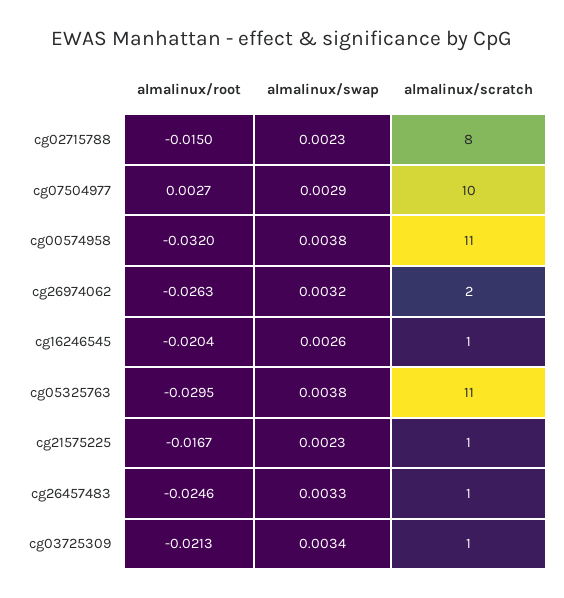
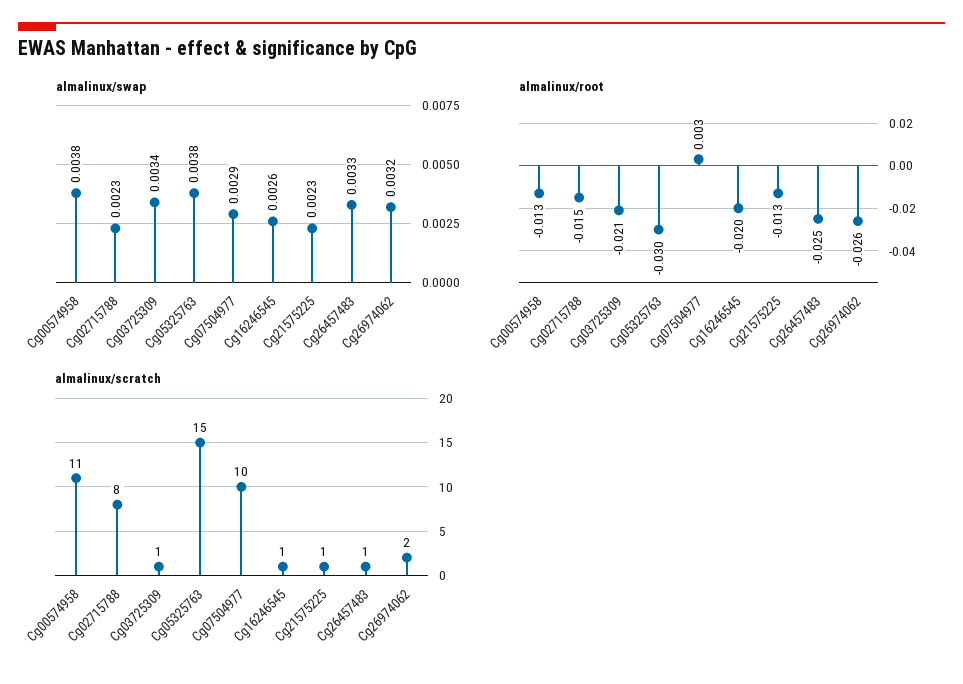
almalinux/root, cg00574958: -0.032 -> -0.013
almalinux/scratch, cg05325763: 11 -> 15
almalinux/root, cg21575225: -0.0167 -> -0.013

